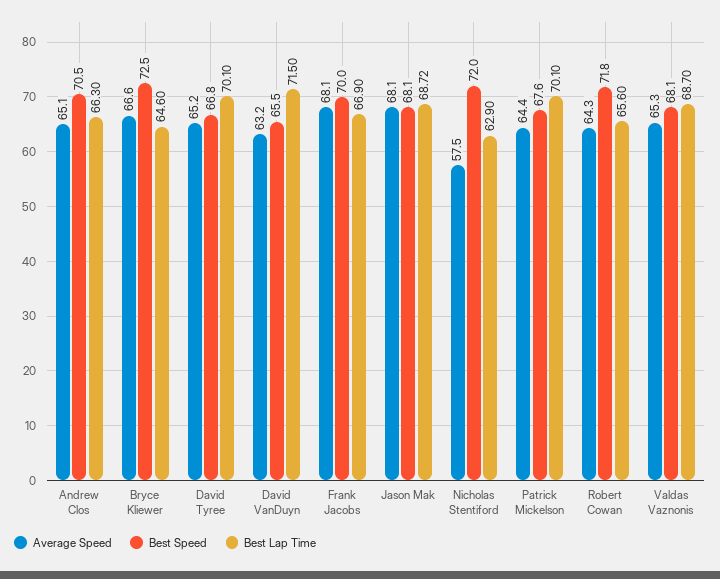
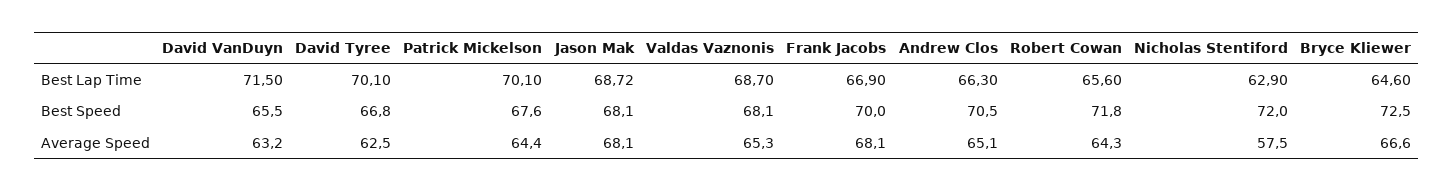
Average Speed, David Tyree: 65.2 -> 62.5

